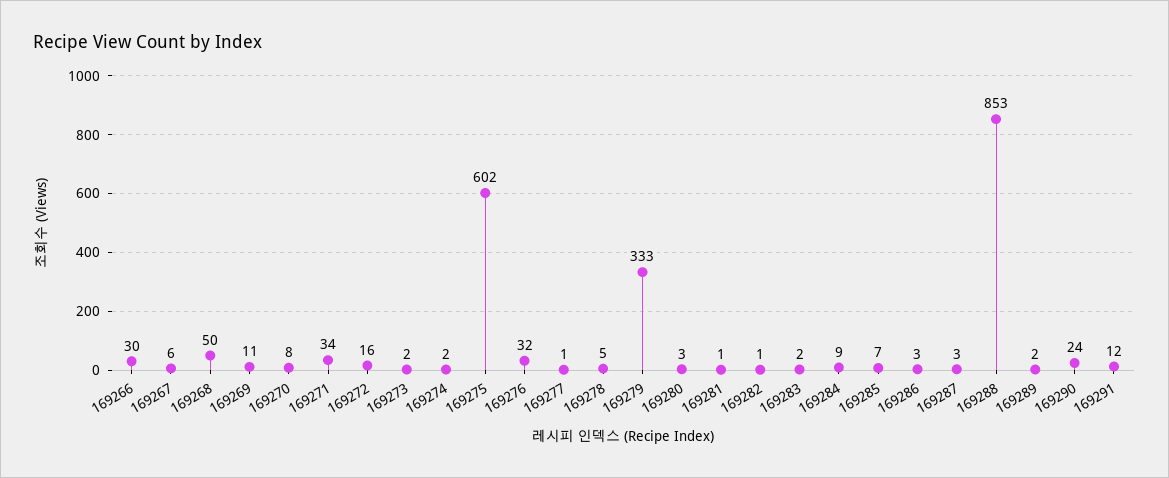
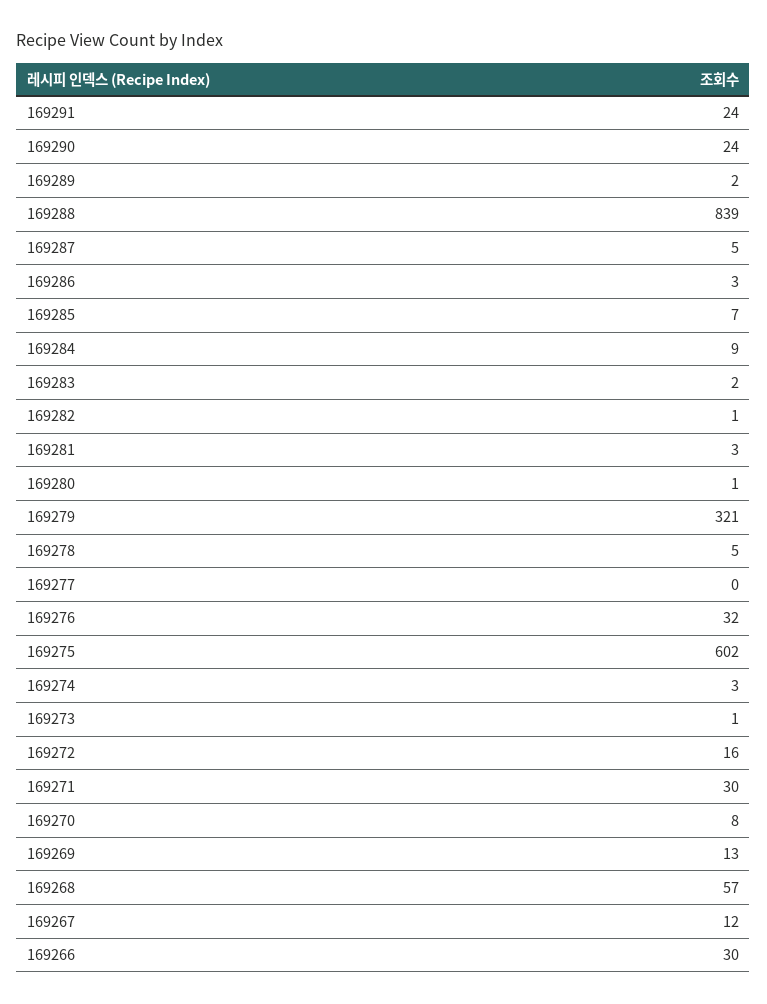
169267: 6 -> 12
169268: 50 -> 57
169269: 11 -> 13
169271: 34 -> 30
169273: 2 -> 1
169274: 2 -> 3
169277: 1 -> 0
169279: 333 -> 321
169280: 3 -> 1
169281: 1 -> 3
169287: 3 -> 5
169288: 853 -> 839
169291: 12 -> 24

